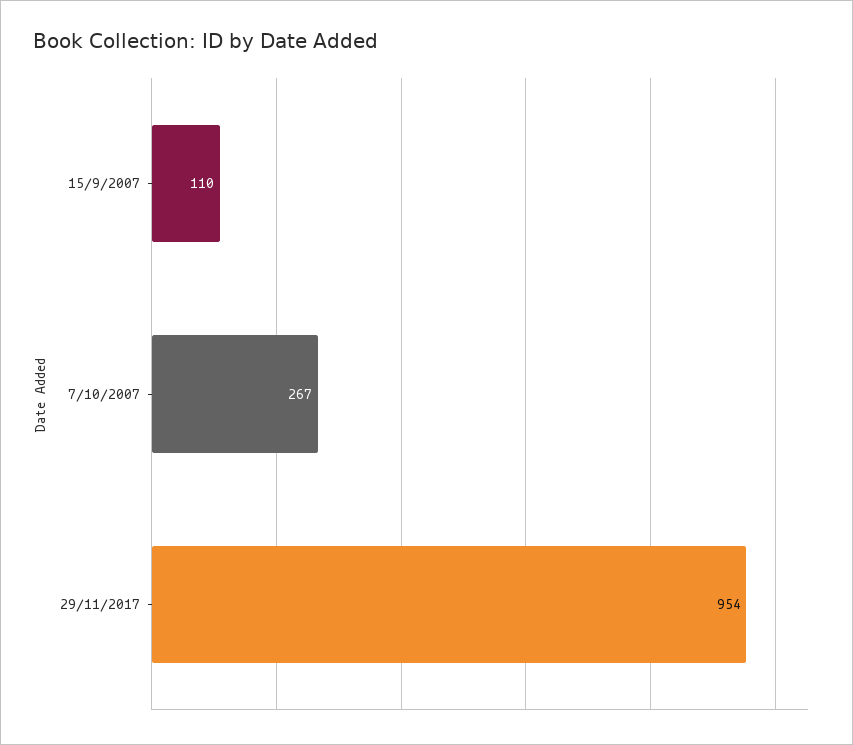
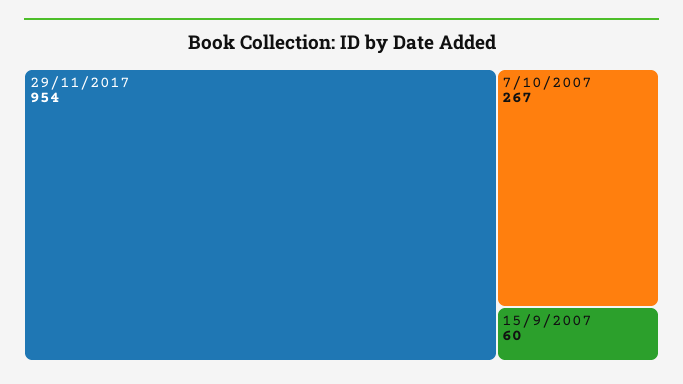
15/9/2007: 110 -> 60

